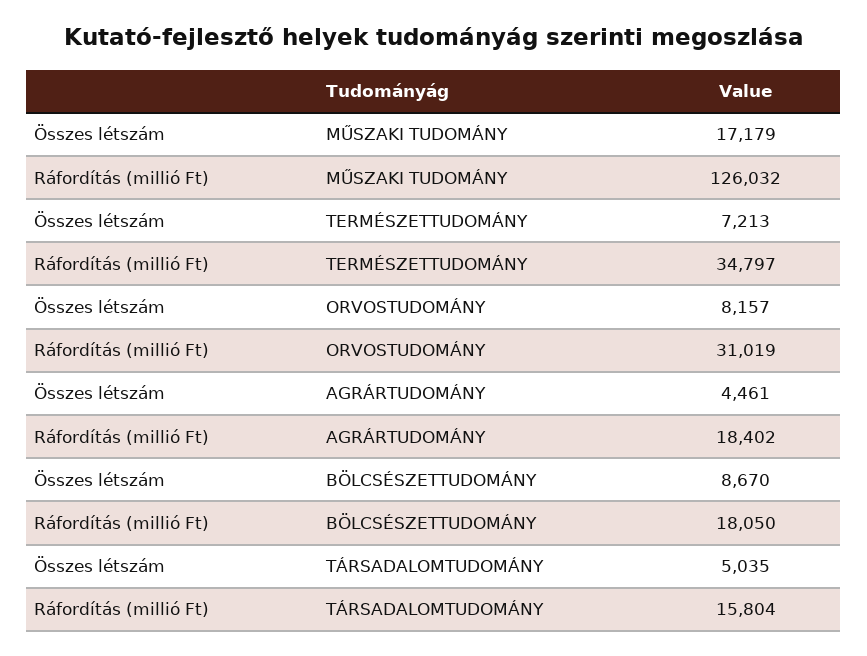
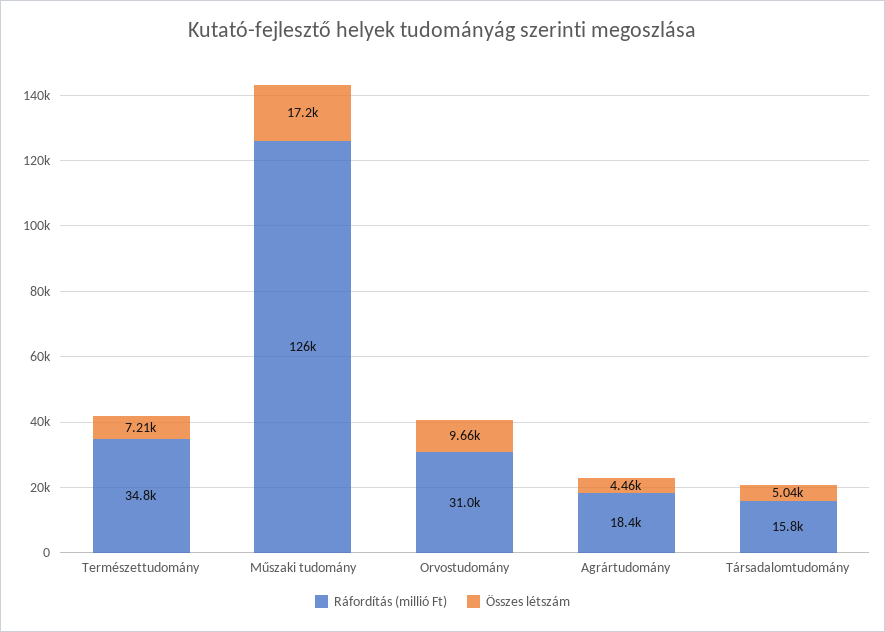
Összes létszám, ORVOSTUDOMÁNY: 8157 -> 9660
Összes létszám, BÖLCSÉSZETTUDOMÁNY: 8670 -> none
Ráfordítás (millió Ft), BÖLCSÉSZETTUDOMÁNY: 18050 -> none

